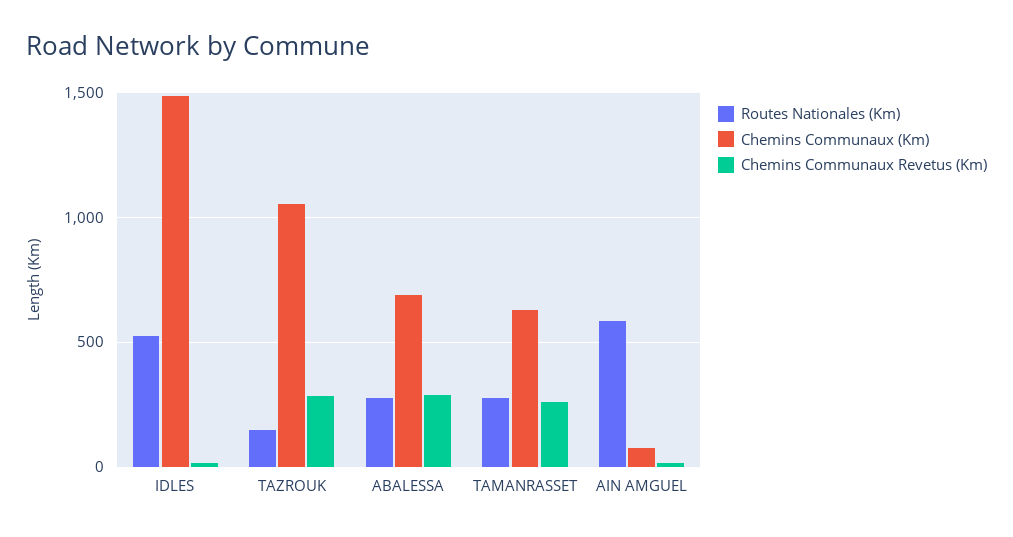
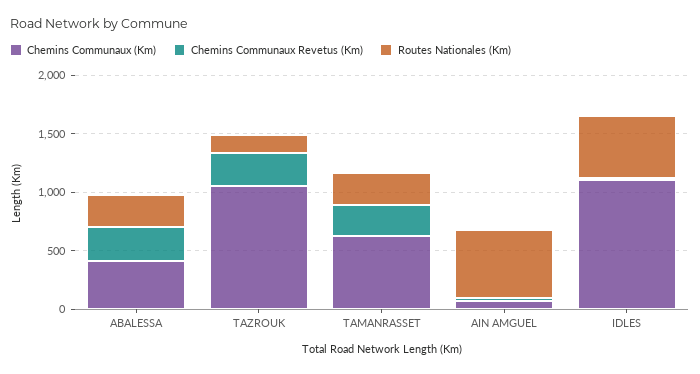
Chemins Communaux (Km), IDLES: 1500 -> 1100
Chemins Communaux (Km), ABALESSA: 700 -> 400

